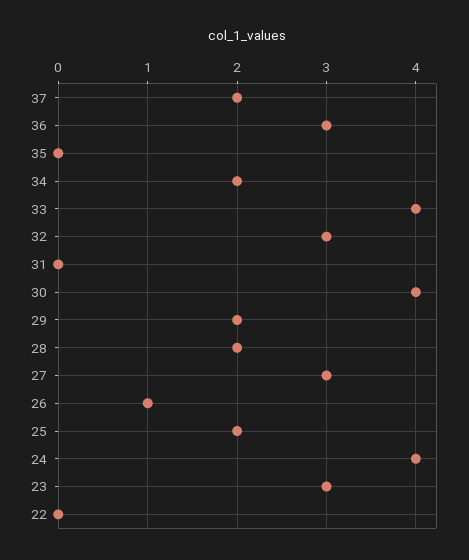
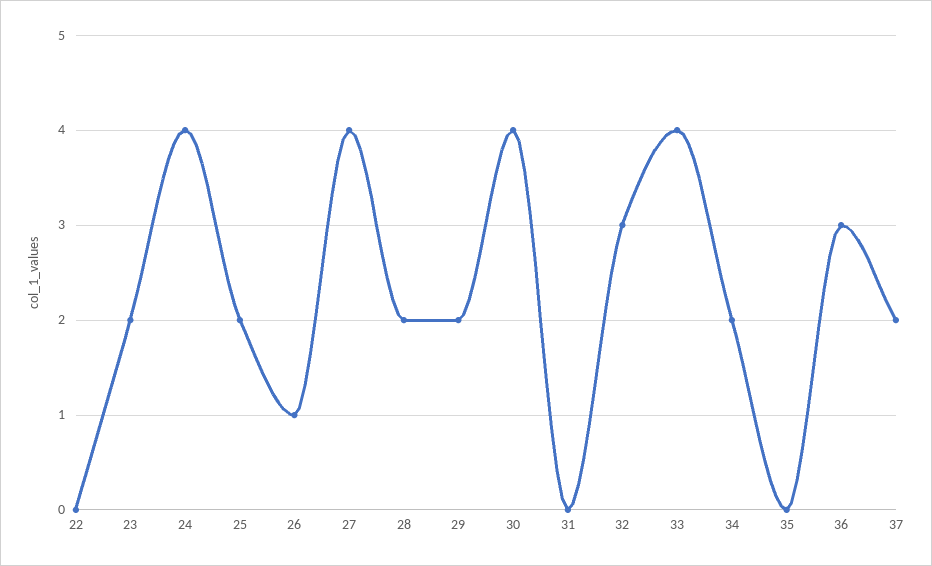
27: 3 -> 4
23: 3 -> 2

